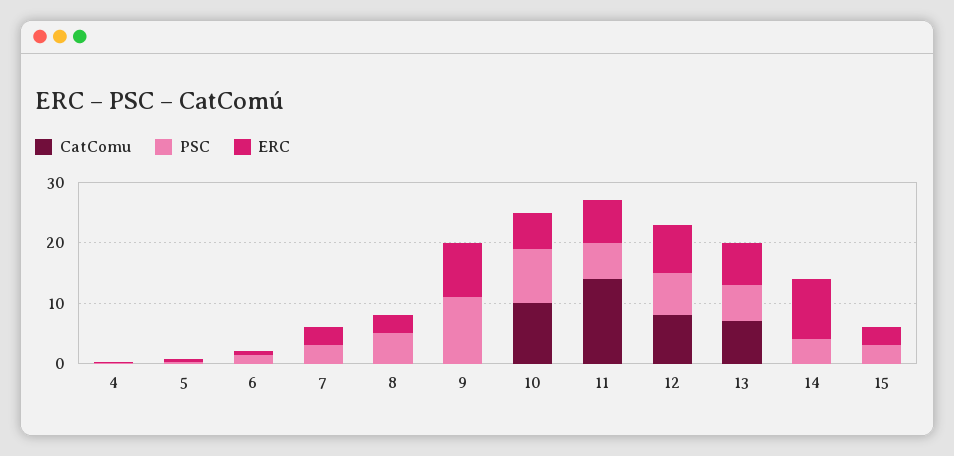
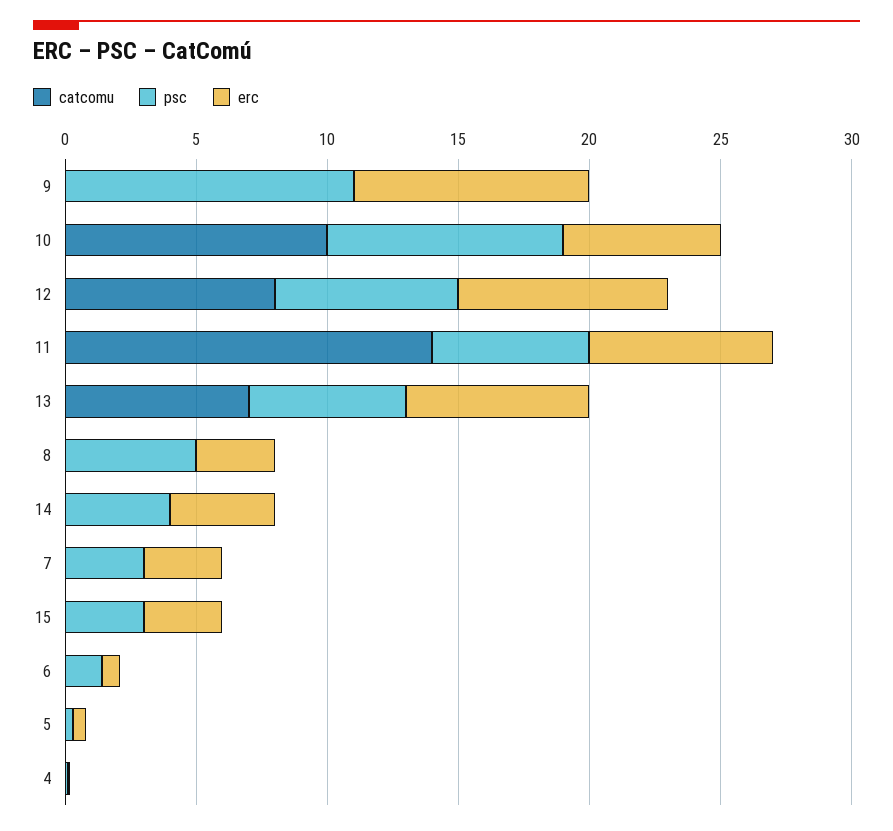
ERC, 14: 10 -> 4

